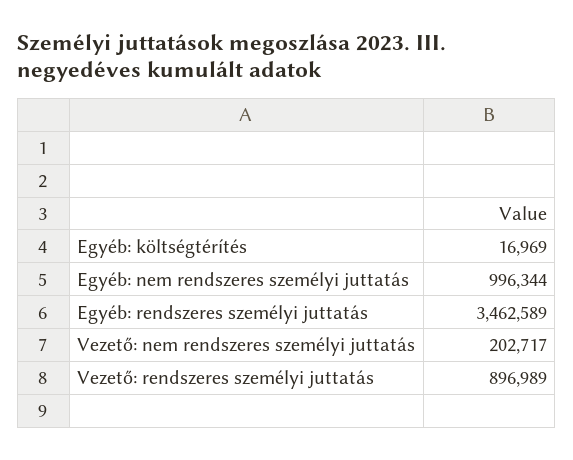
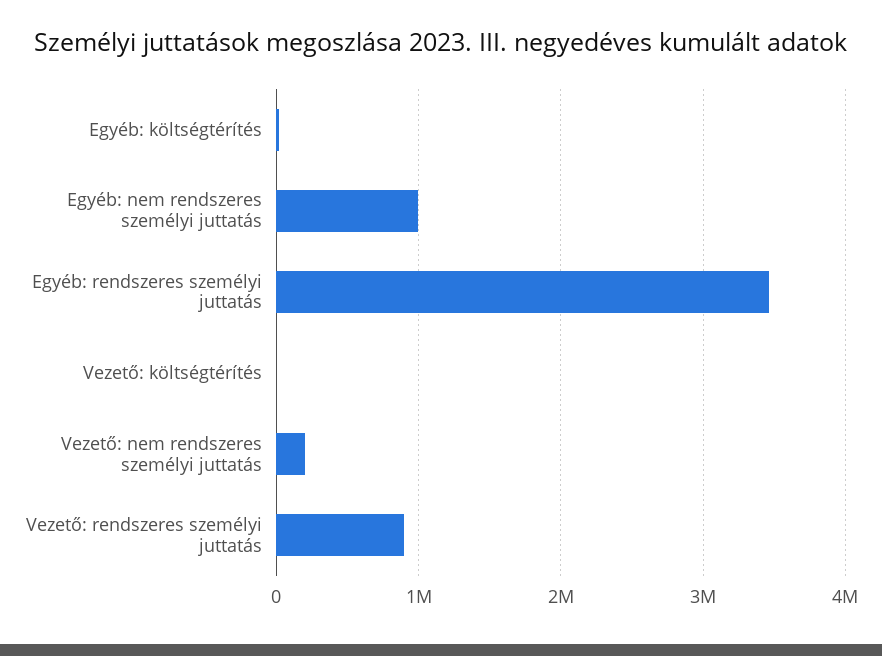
Vezető: költségtérítés: none -> 0

